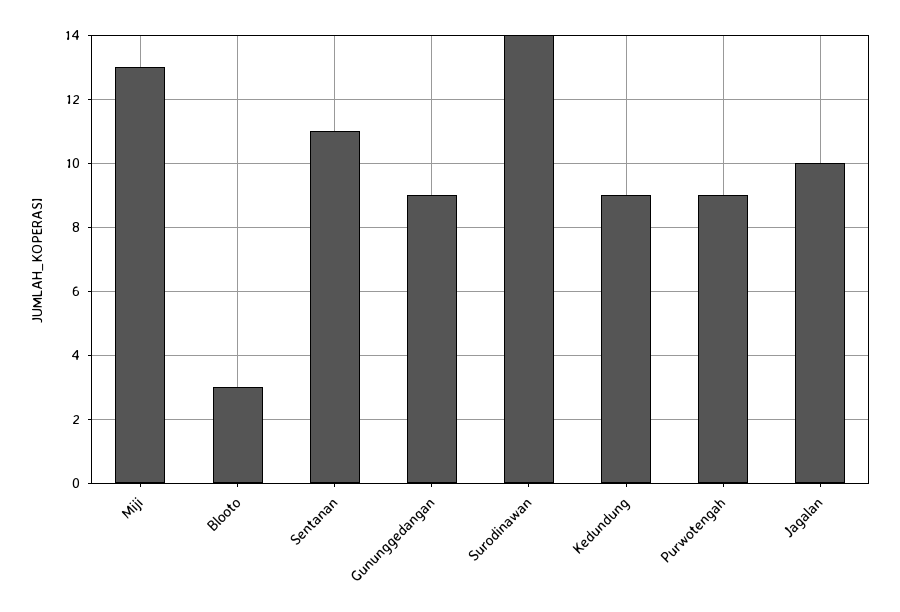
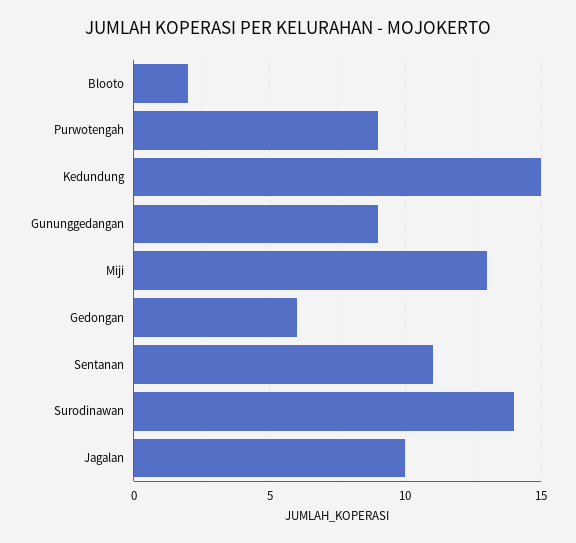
Blooto: 3 -> 2
Kedundung: 9 -> 15
Gedongan: none -> 6

